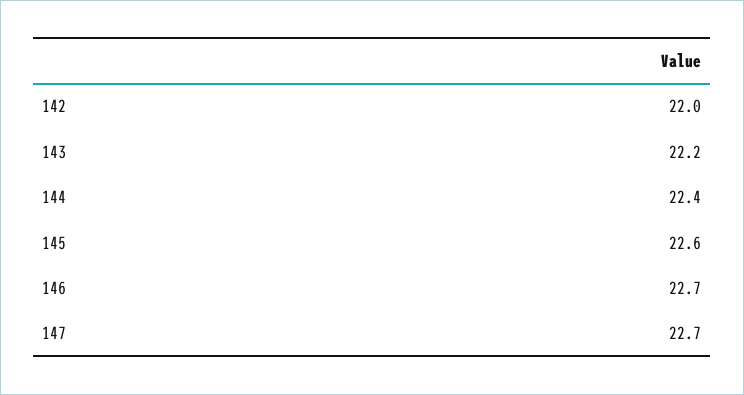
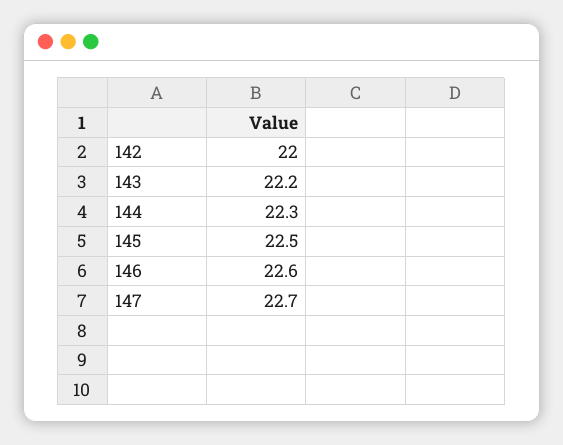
144: 22.4 -> 22.3
145: 22.6 -> 22.5
146: 22.7 -> 22.6

